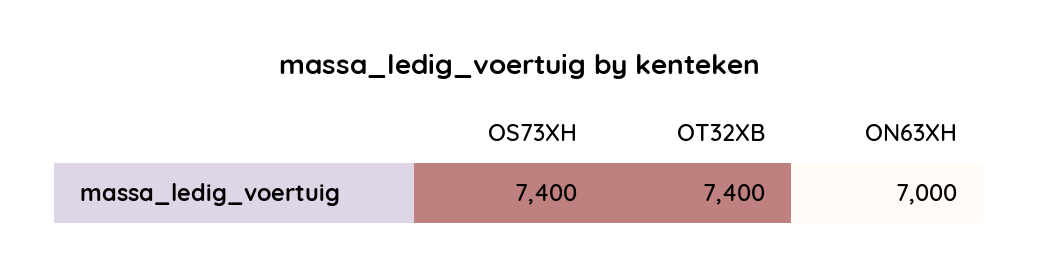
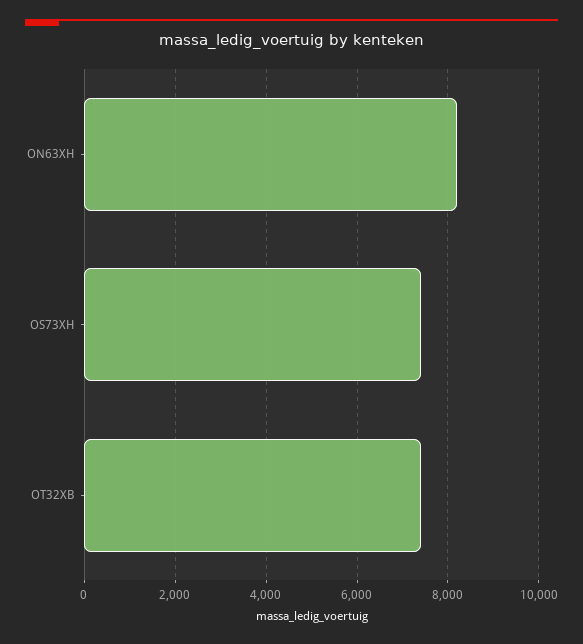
ON63XH: 7000 -> 8200

